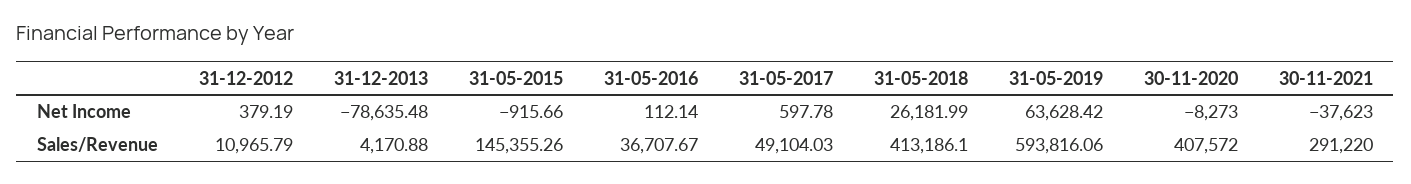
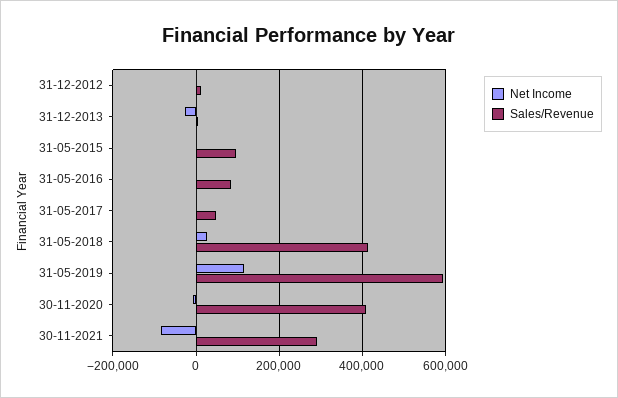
Net Income, 31-12-2013: -78635.48 -> -20000
Net Income, 31-05-2019: 63628.42 -> 120000
Net Income, 30-11-2021: -37623 -> -80000
Sales/Revenue, 31-05-2015: 145355.26 -> 100000
Sales/Revenue, 31-05-2016: 36707.67 -> 80000

